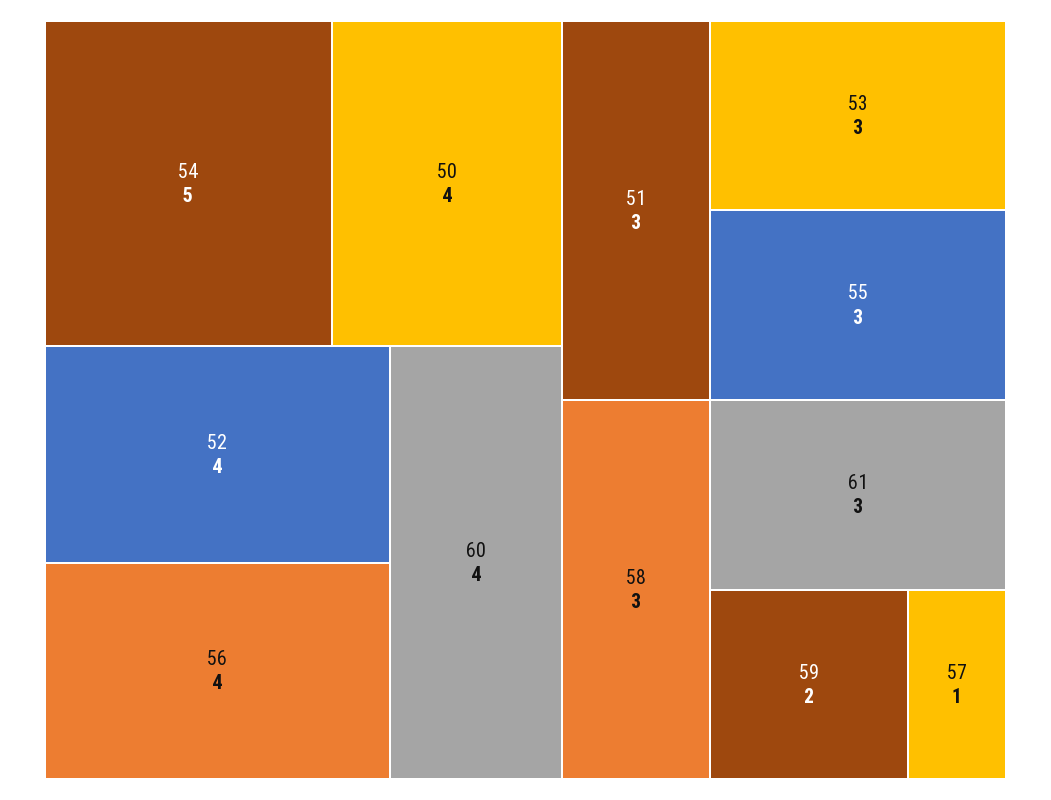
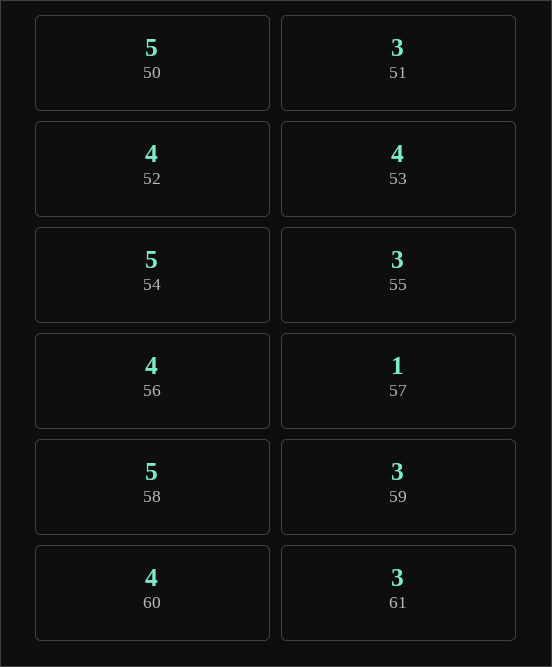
50: 4 -> 5
53: 3 -> 4
58: 3 -> 5
59: 2 -> 3

